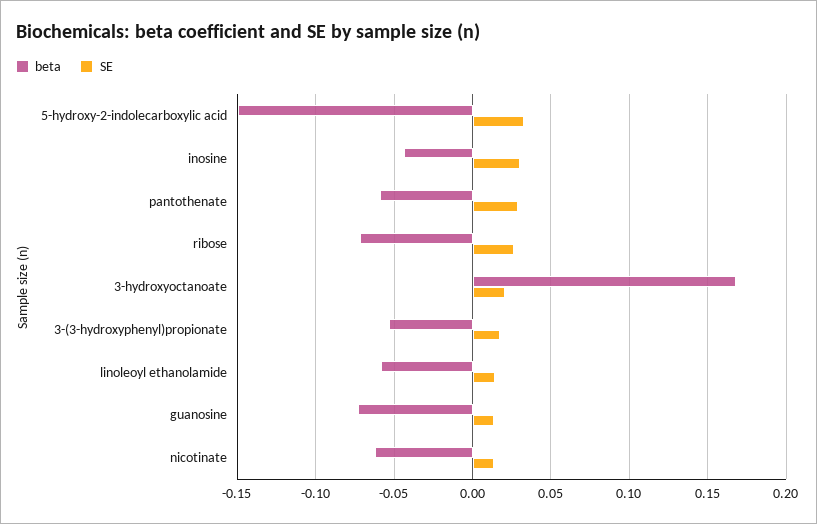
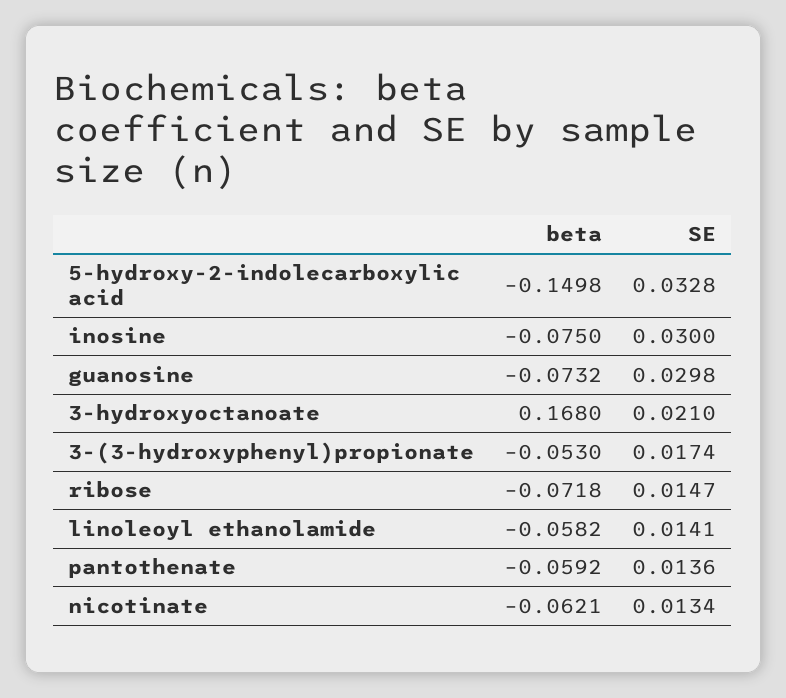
beta, inosine: -0.045 -> -0.075
SE, pantothenate: 0.03 -> 0.0136
SE, ribose: 0.025 -> 0.0147
SE, guanosine: 0.015 -> 0.0298

